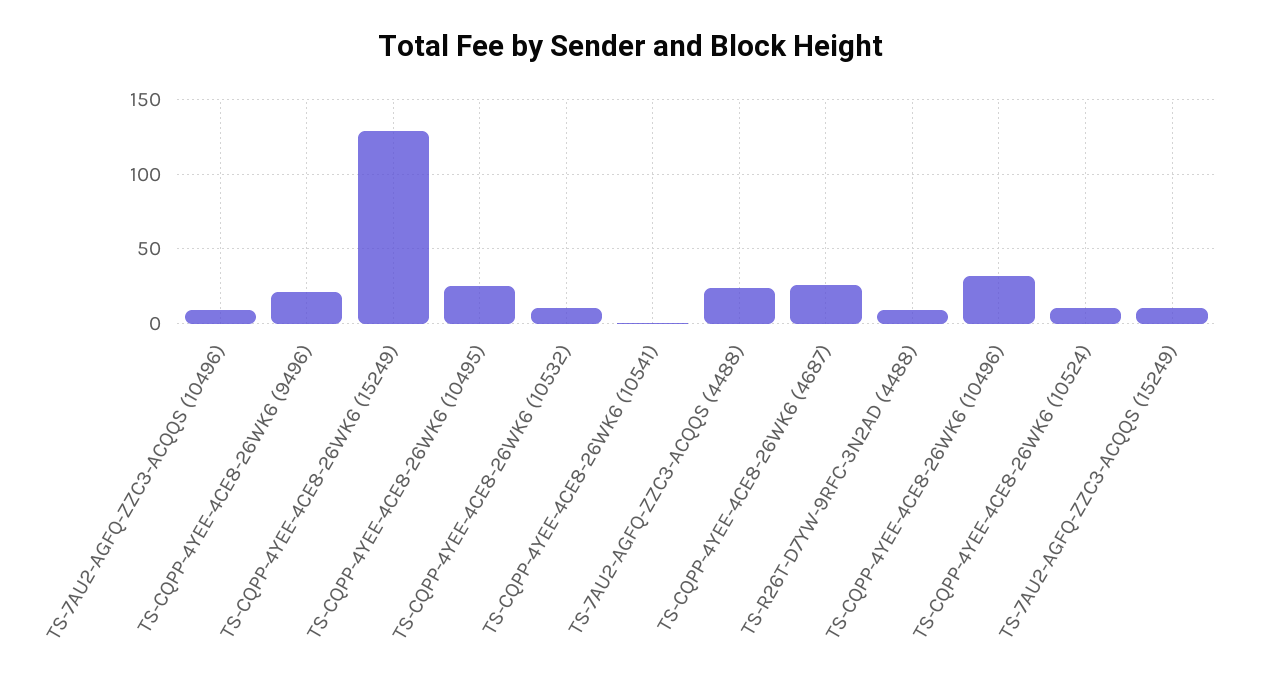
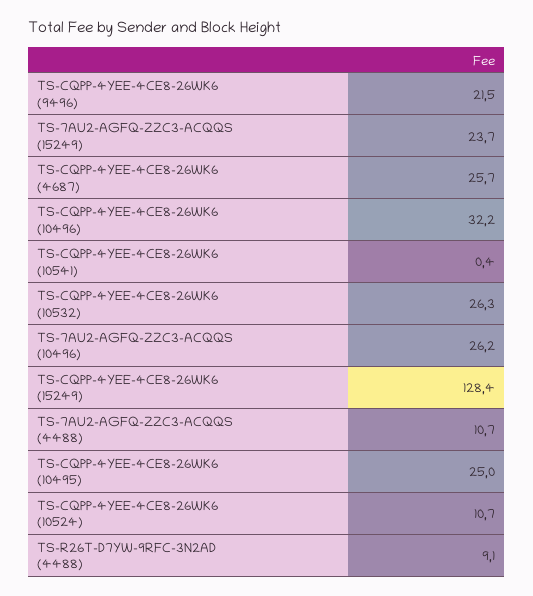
TS-7AU2-AGFQ-ZZC3-ACQQS (10496): 10 -> 26.2
TS-CQPP-4YEE-4CE8-26WK6 (10532): 10 -> 26.3
TS-7AU2-AGFQ-ZZC3-ACQQS (4488): 25 -> 10.7
TS-7AU2-AGFQ-ZZC3-ACQQS (15249): 10 -> 23.7

